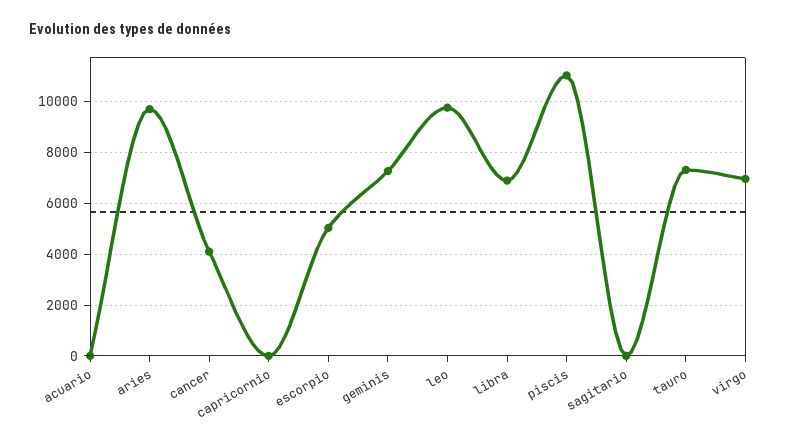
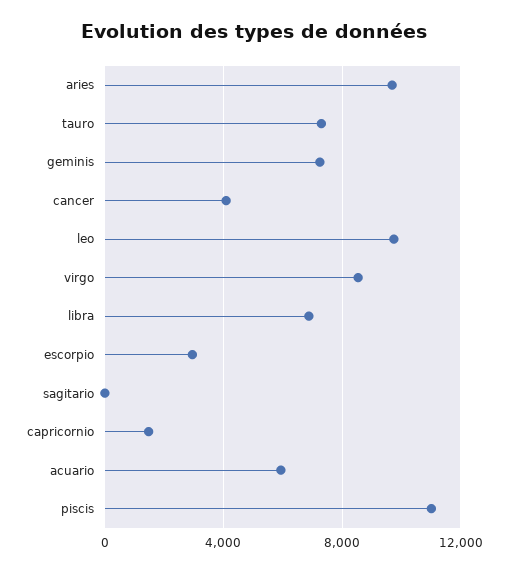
acuario: 0 -> 6000
capricornio: 0 -> 1500
escorpio: 5000 -> 3000
virgo: 7000 -> 8500

